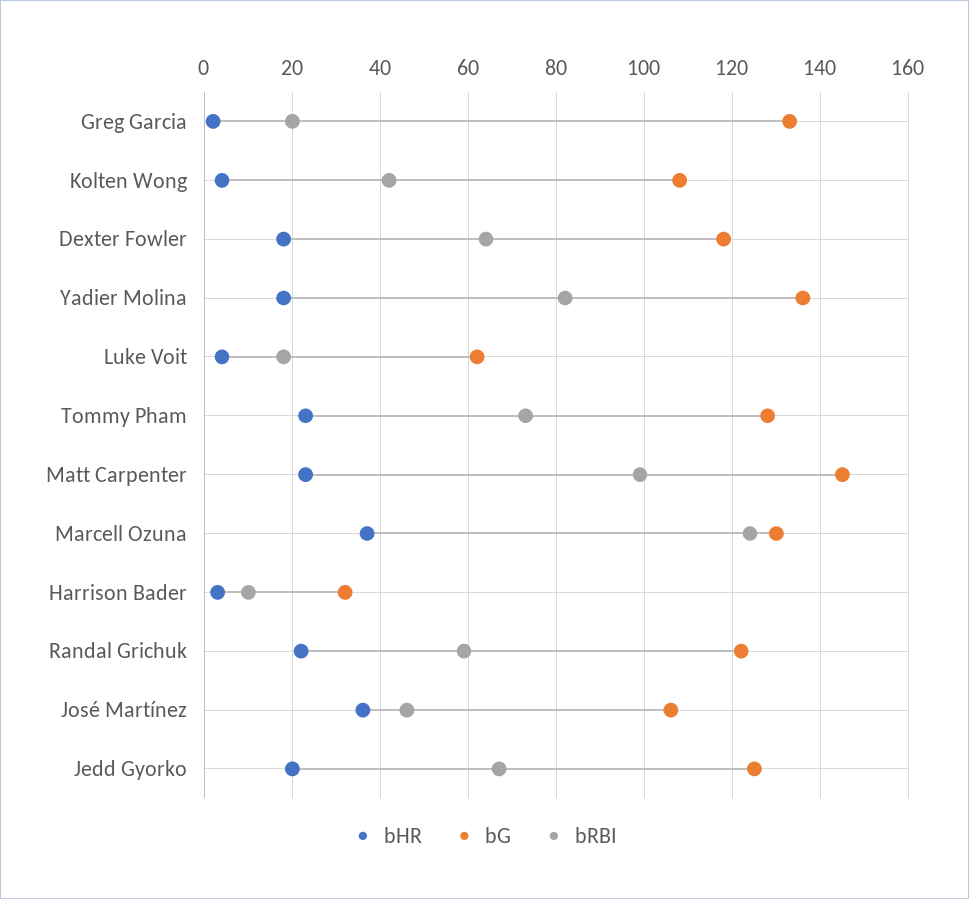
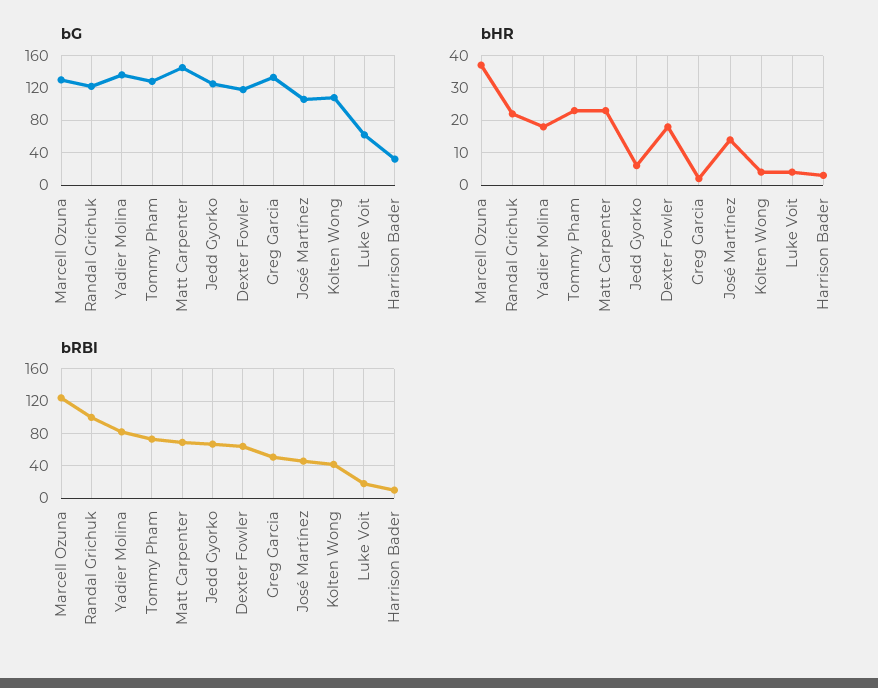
bRBI, Greg Garcia: 20 -> 50
bRBI, Matt Carpenter: 100 -> 70
bRBI, Randal Grichuk: 60 -> 100
bHR, José Martínez: 35 -> 15
bHR, Jedd Gyorko: 20 -> 5

